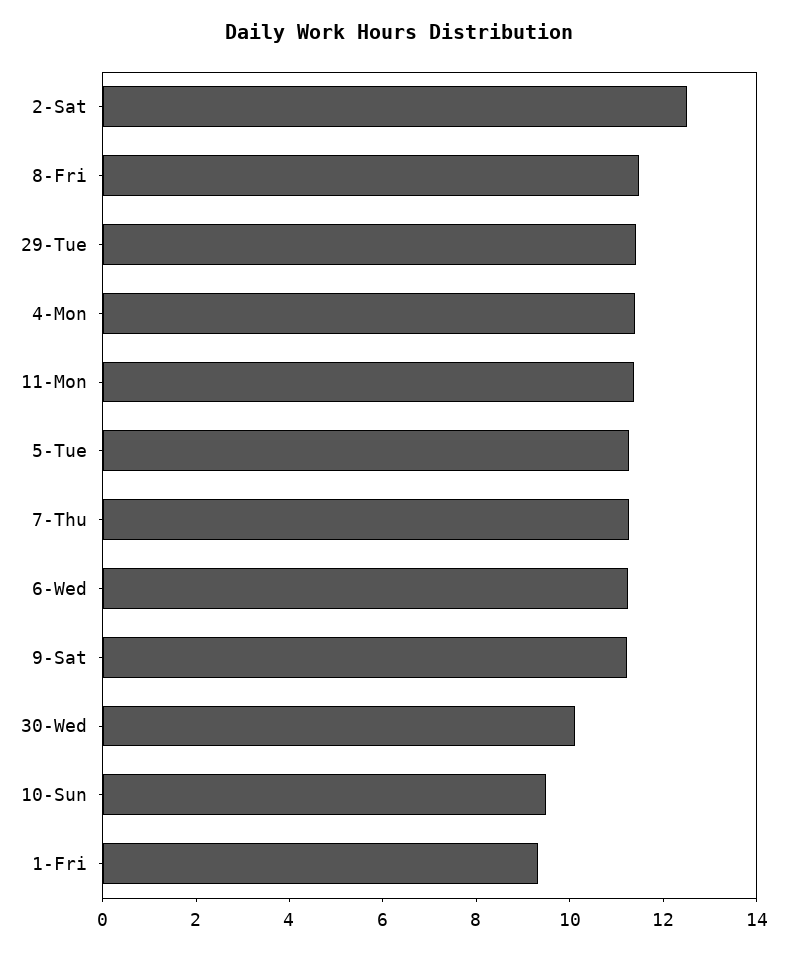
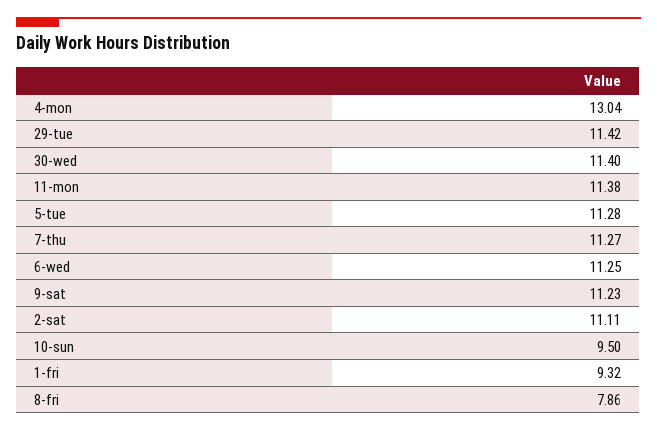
2-Sat: 12.5 -> 11.11
8-Fri: 11.5 -> 7.86
4-Mon: 11.5 -> 13.04
30-Wed: 10 -> 11.4

